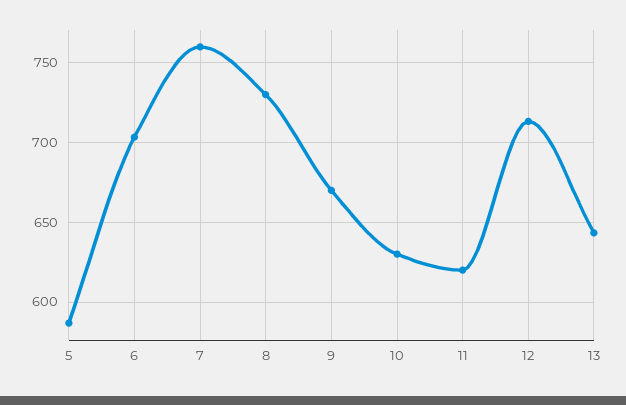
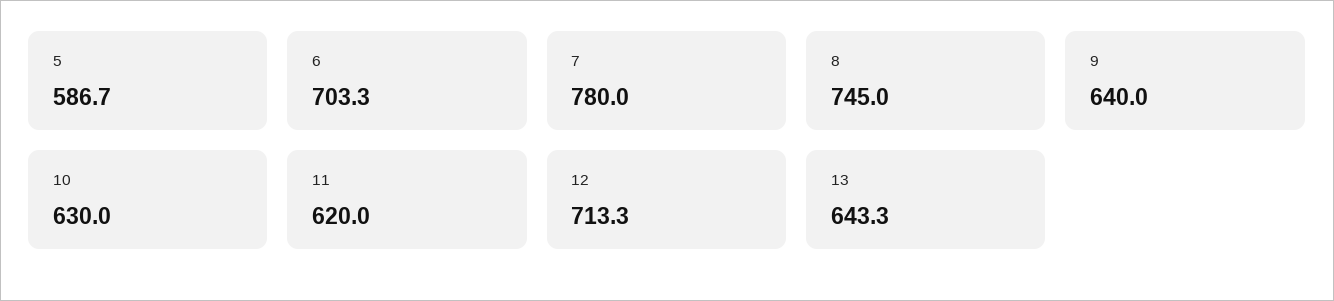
7: 760 -> 780
8: 730 -> 745
9: 670 -> 640

